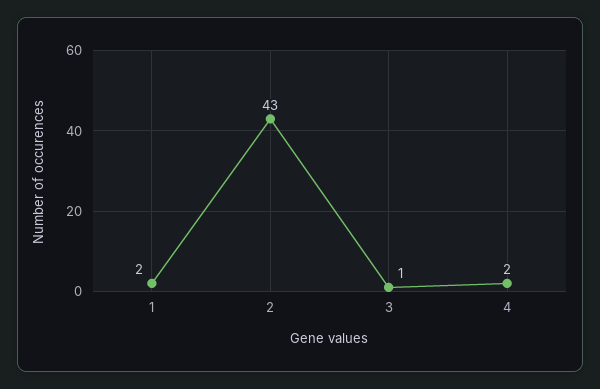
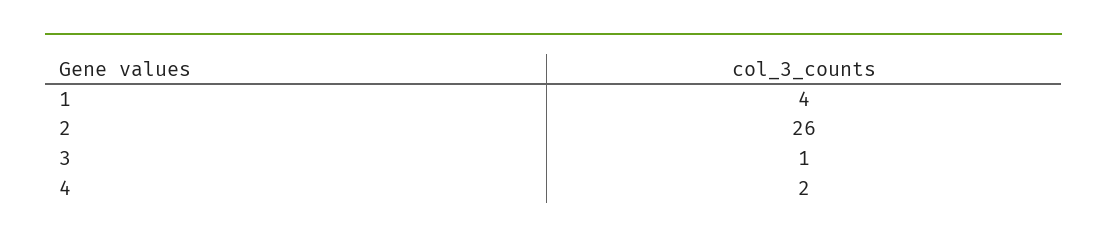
1: 2 -> 4
2: 43 -> 26

